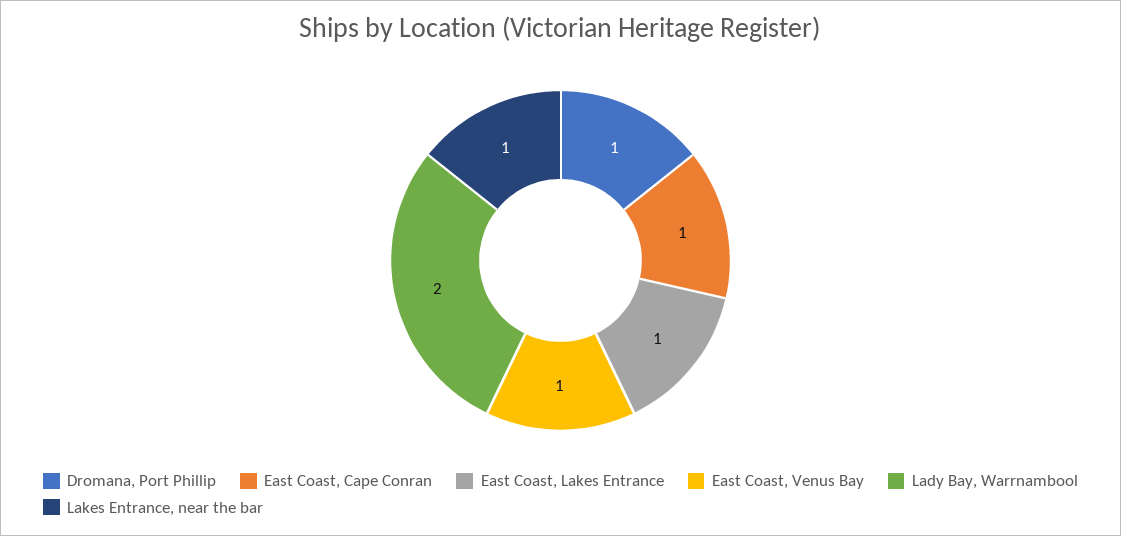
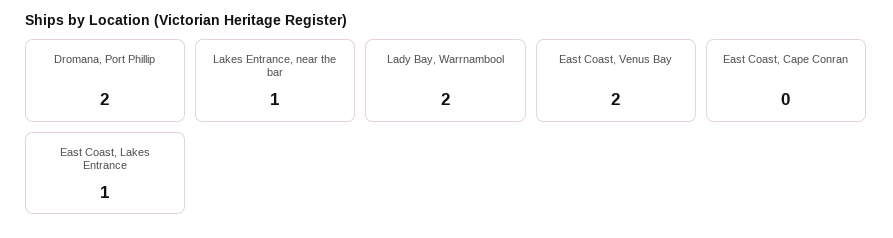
Dromana, Port Phillip: 1 -> 2
East Coast, Cape Conran: 1 -> 0
East Coast, Venus Bay: 1 -> 2

